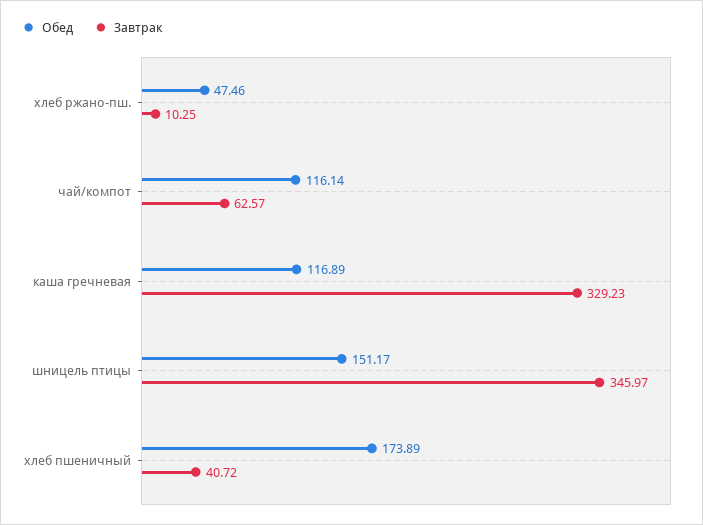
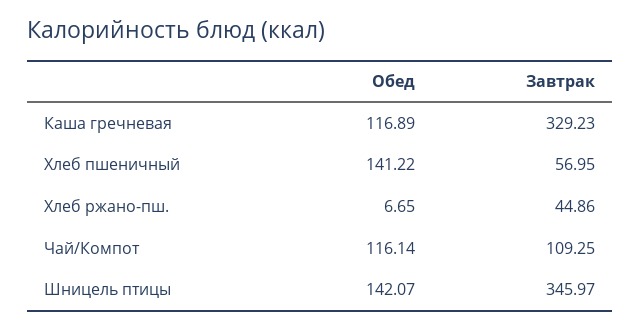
Обед, хлеб ржано-пш.: 47.46 -> 6.65
Завтрак, хлеб ржано-пш.: 10.25 -> 44.86
Завтрак, чай/компот: 62.57 -> 109.25
Обед, шницель птицы: 151.17 -> 142.07
Обед, хлеб пшеничный: 173.89 -> 141.22
Завтрак, хлеб пшеничный: 40.72 -> 56.95

